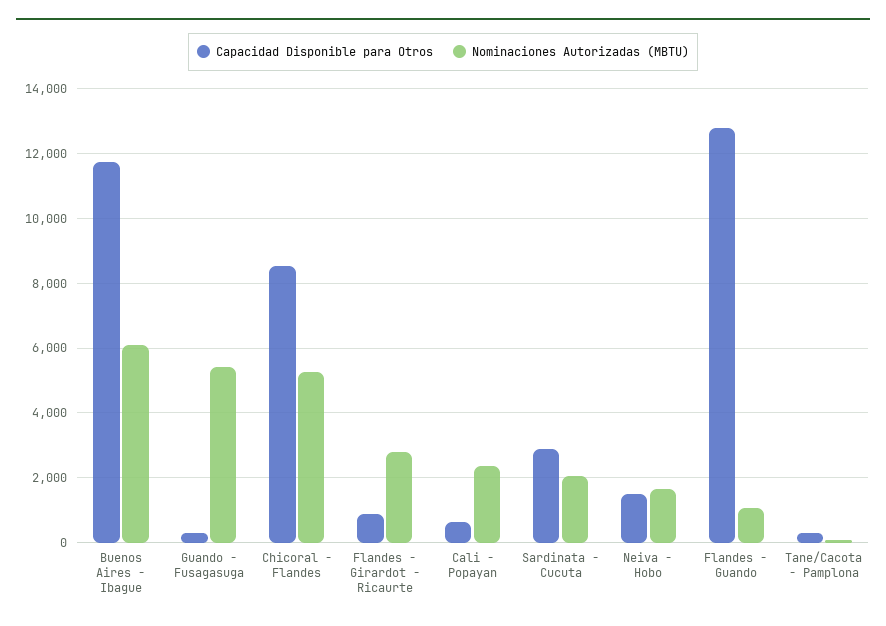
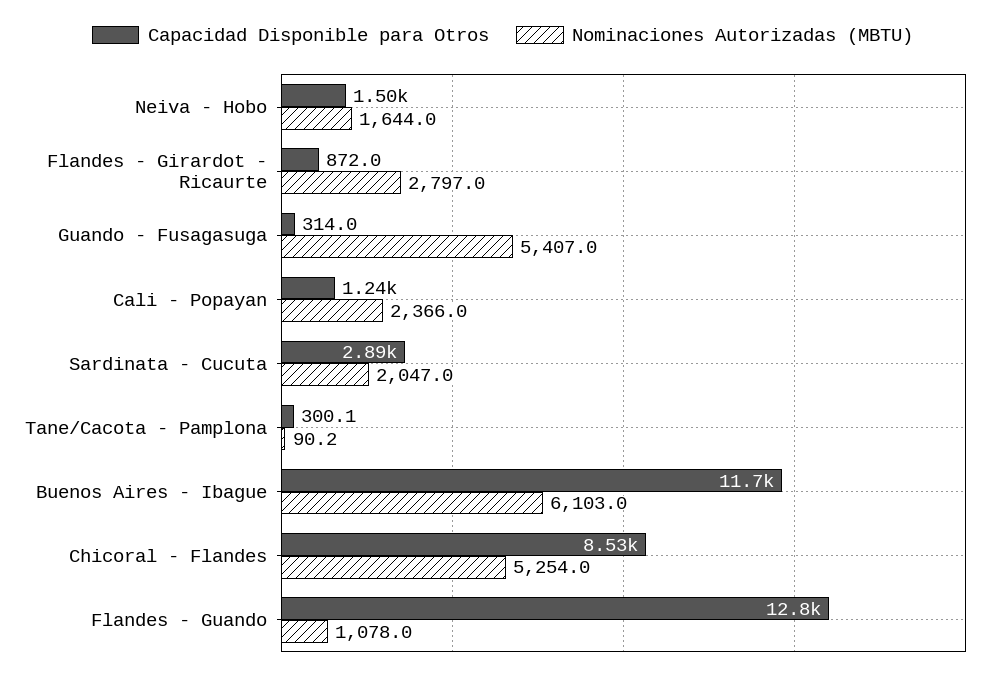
Capacidad Disponible para Otros, Cali - Popayan: 600 -> 1240

